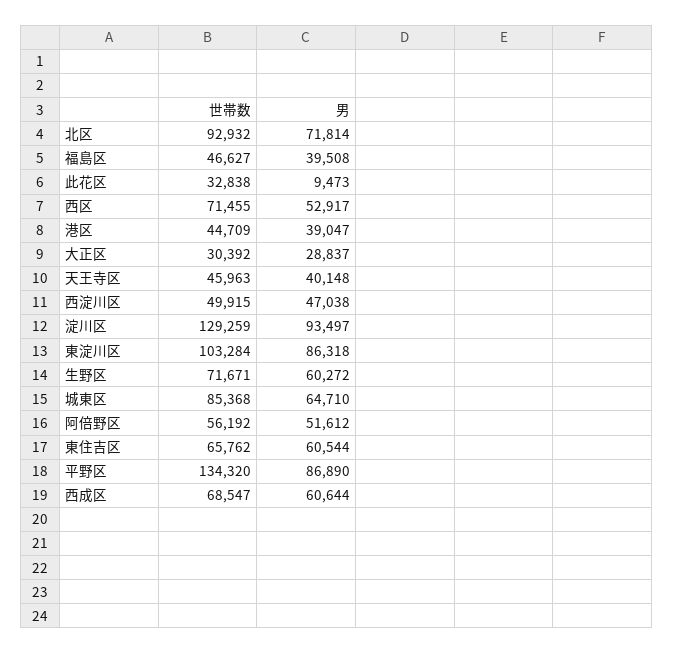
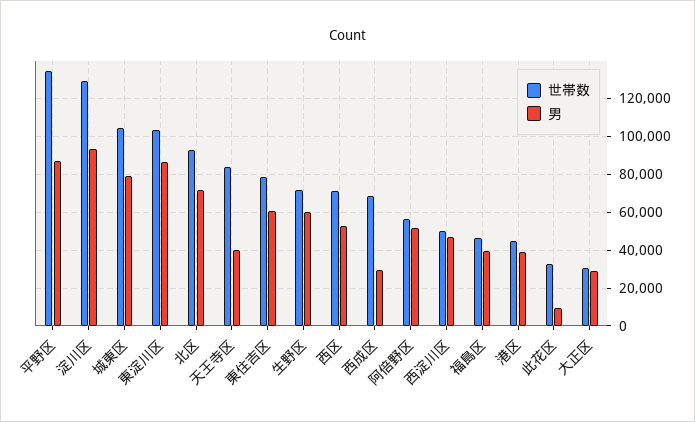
世帯数, 天王寺区: 45963 -> 85000
世帯数, 城東区: 85368 -> 105000
男, 城東区: 64710 -> 80000
世帯数, 東住吉区: 65762 -> 80000
男, 西成区: 60644 -> 30000

